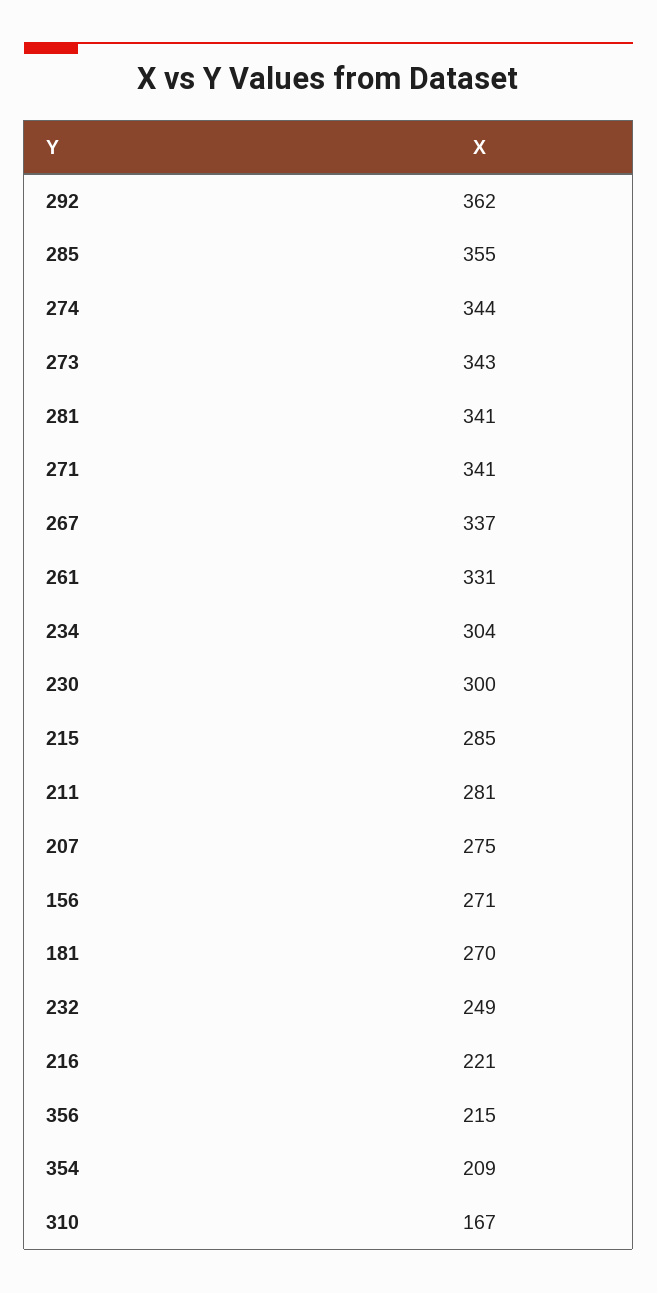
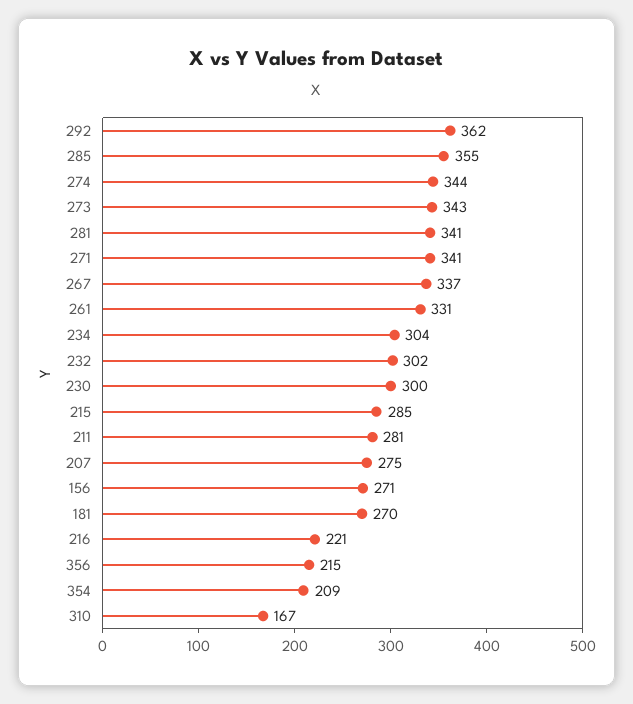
232: 249 -> 302

